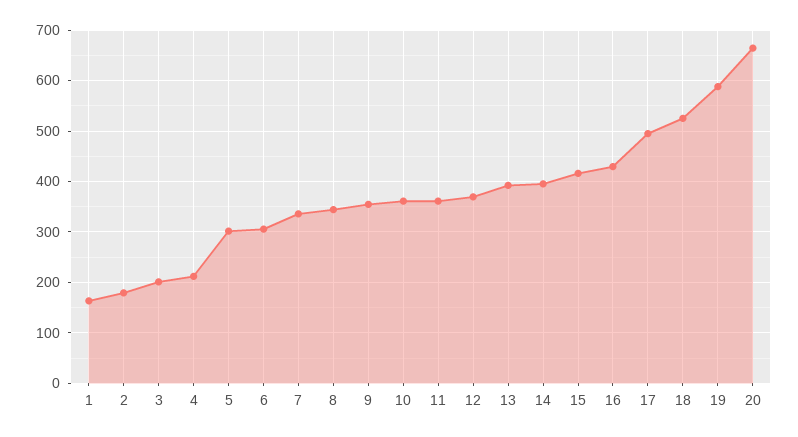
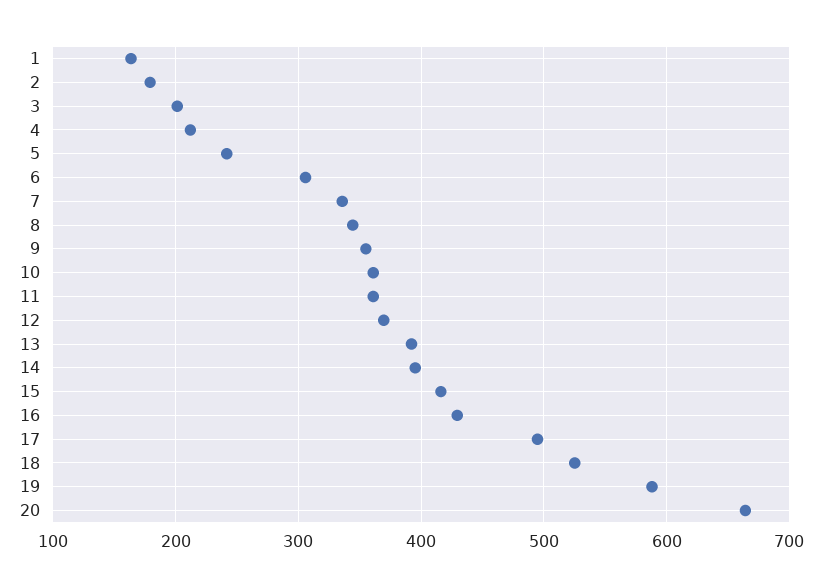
5: 300 -> 240

